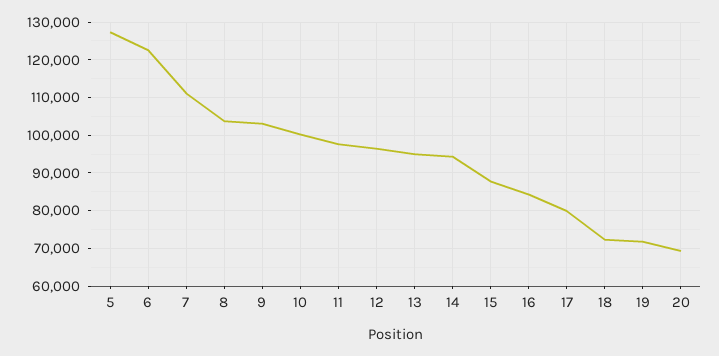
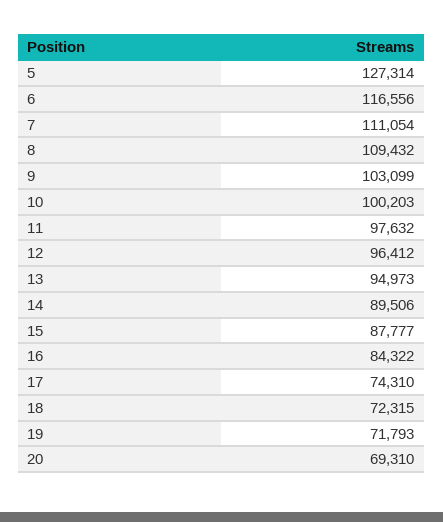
6: 122000 -> 116556
8: 104000 -> 109432
14: 94000 -> 89506
17: 80000 -> 74310

